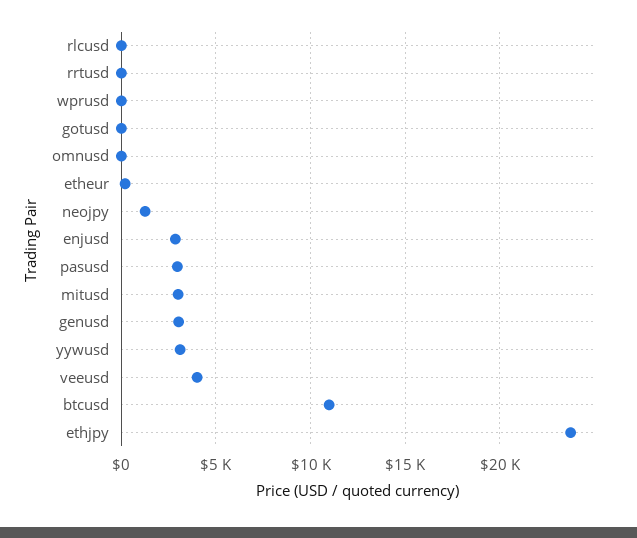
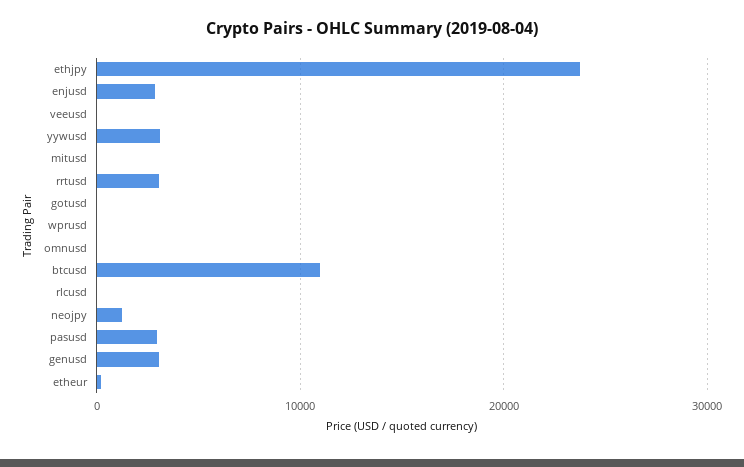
rrtusd: 0 -> 3000
mitusd: 3000 -> 0
veeusd: 4000 -> 0

